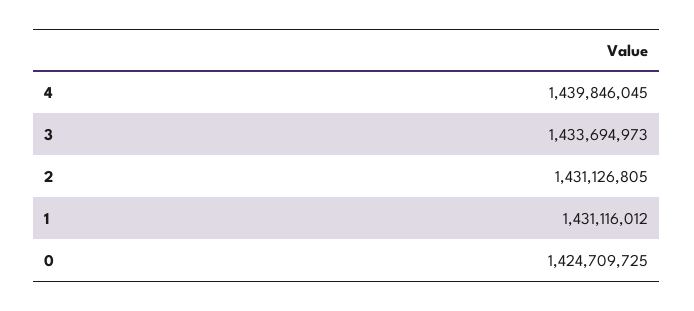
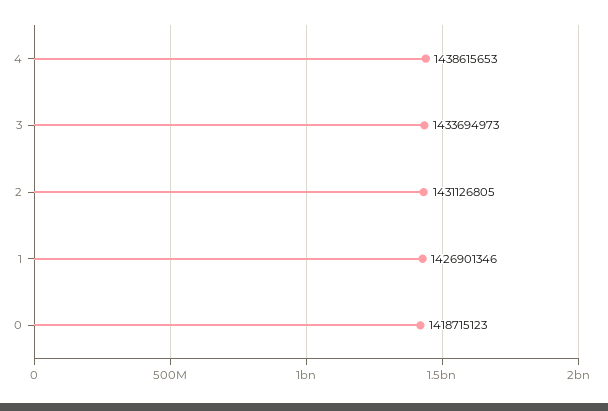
4: 1439846045 -> 1438615653
1: 1431116012 -> 1426901346
0: 1424709725 -> 1418715123

